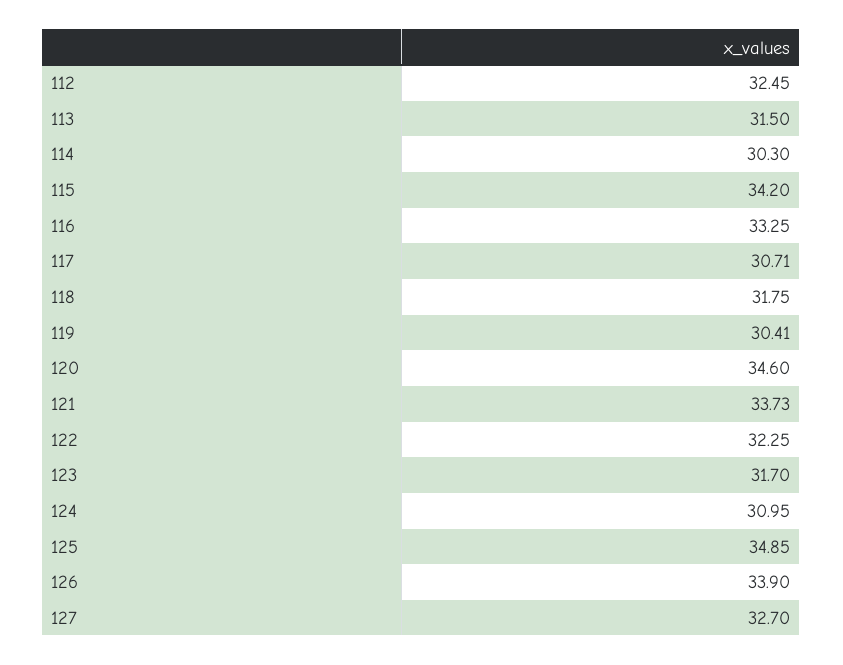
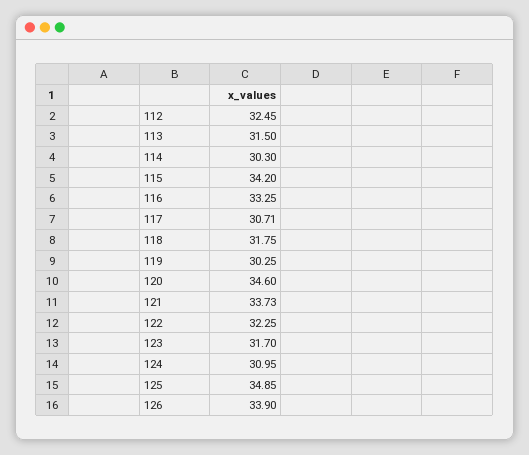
119: 30.41 -> 30.25
127: 32.7 -> none

